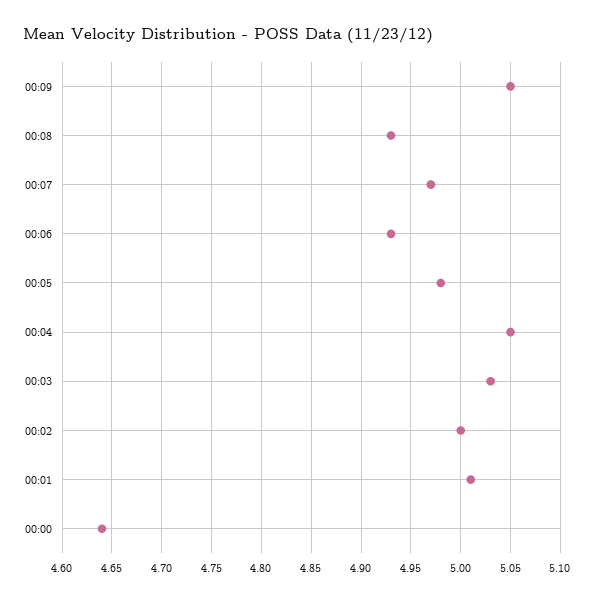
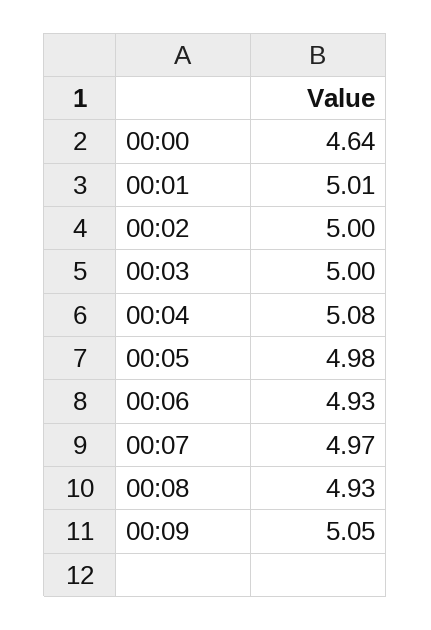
00:04: 5.05 -> 5.08
00:03: 5.03 -> 5

